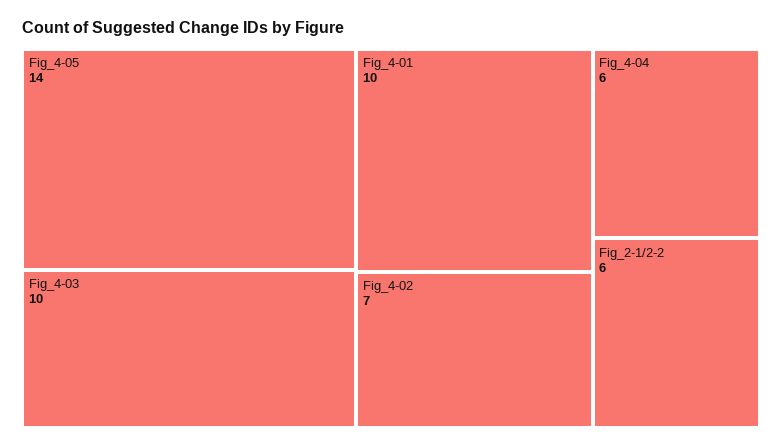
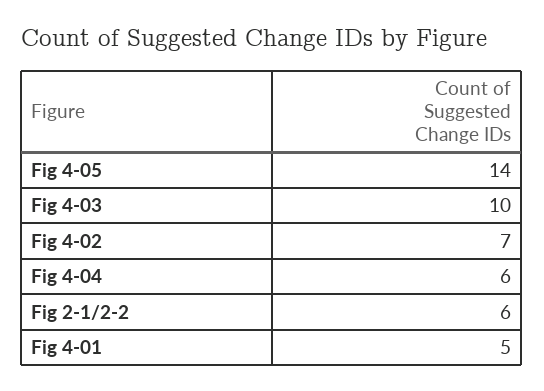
Fig_4-01: 10 -> 5

